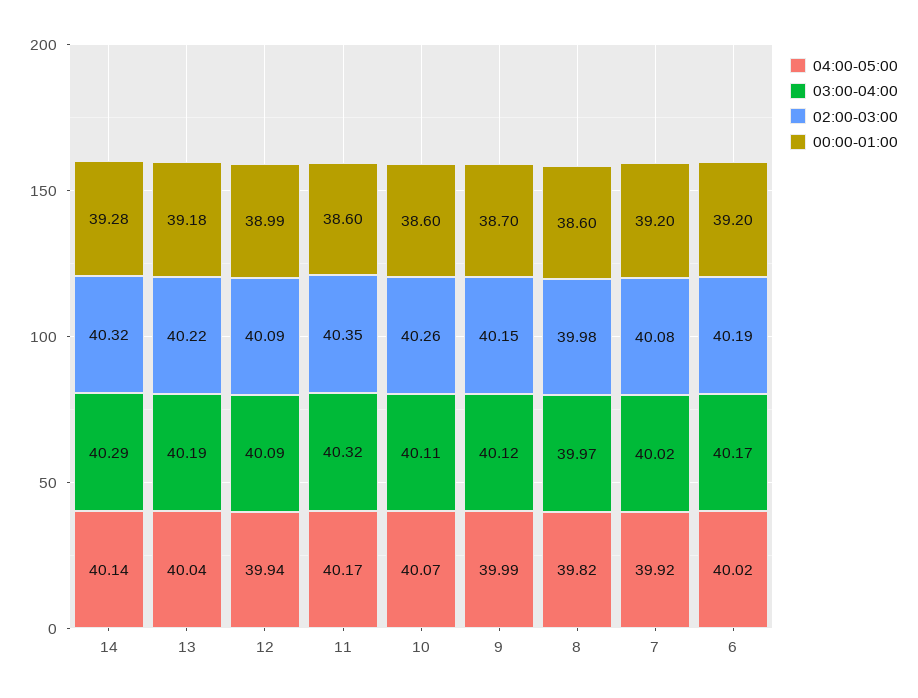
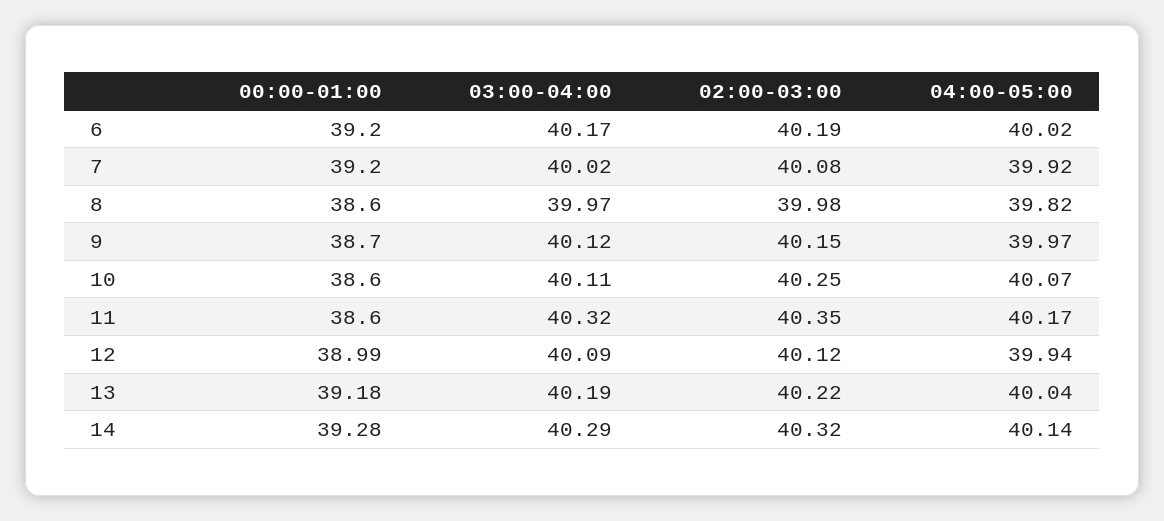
02:00-03:00, 12: 40.09 -> 40.12
02:00-03:00, 10: 40.26 -> 40.25
04:00-05:00, 9: 39.99 -> 39.97

